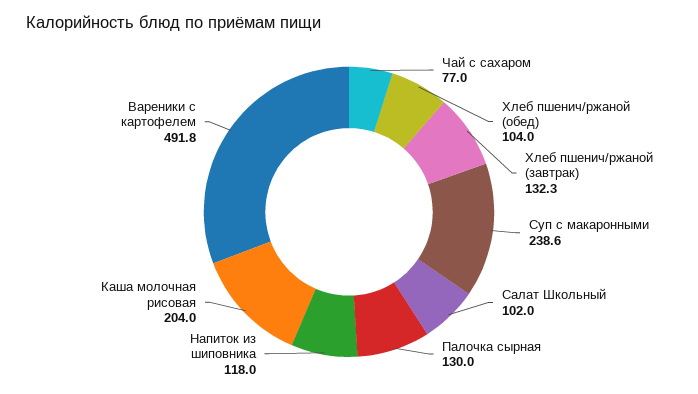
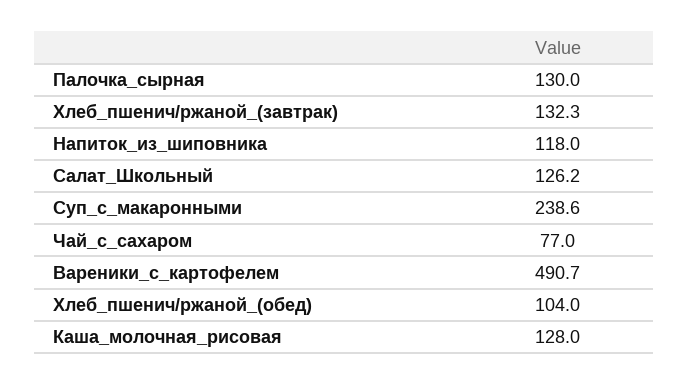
Салат Школьный: 102 -> 126.2
Каша молочная рисовая: 204 -> 128
Вареники с картофелем: 491.8 -> 490.7

